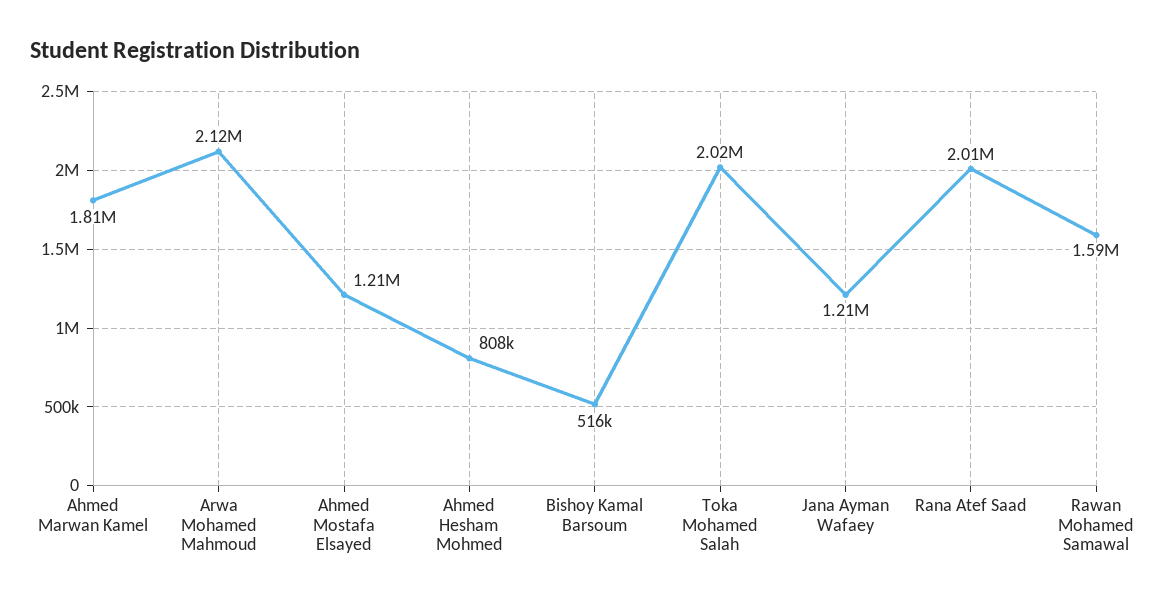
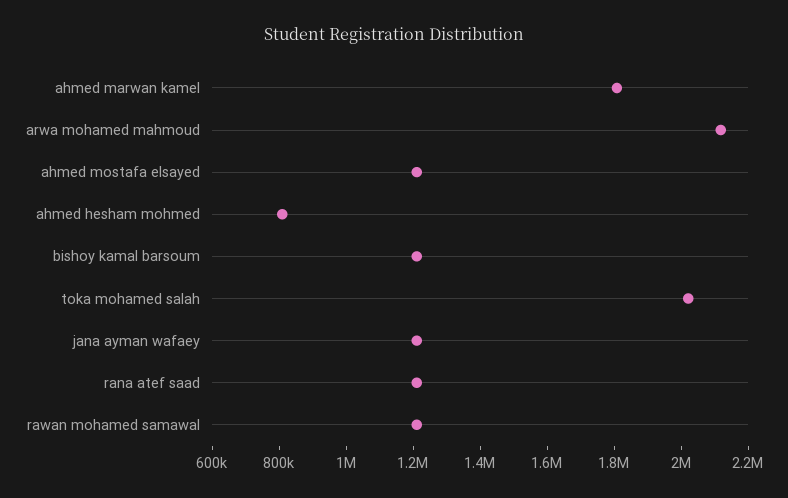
Bishoy Kamal Barsoum: 516000 -> 1200000
Rana Atef Saad: 2010000 -> 1200000
Rawan Mohamed Samawal: 1590000 -> 1200000

